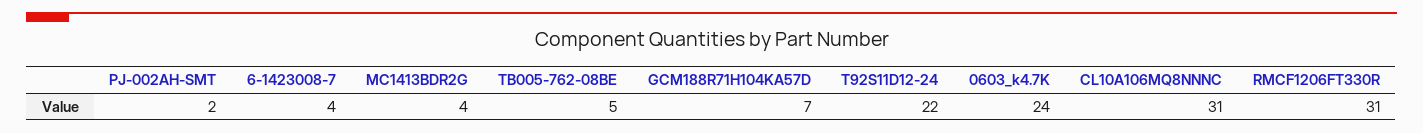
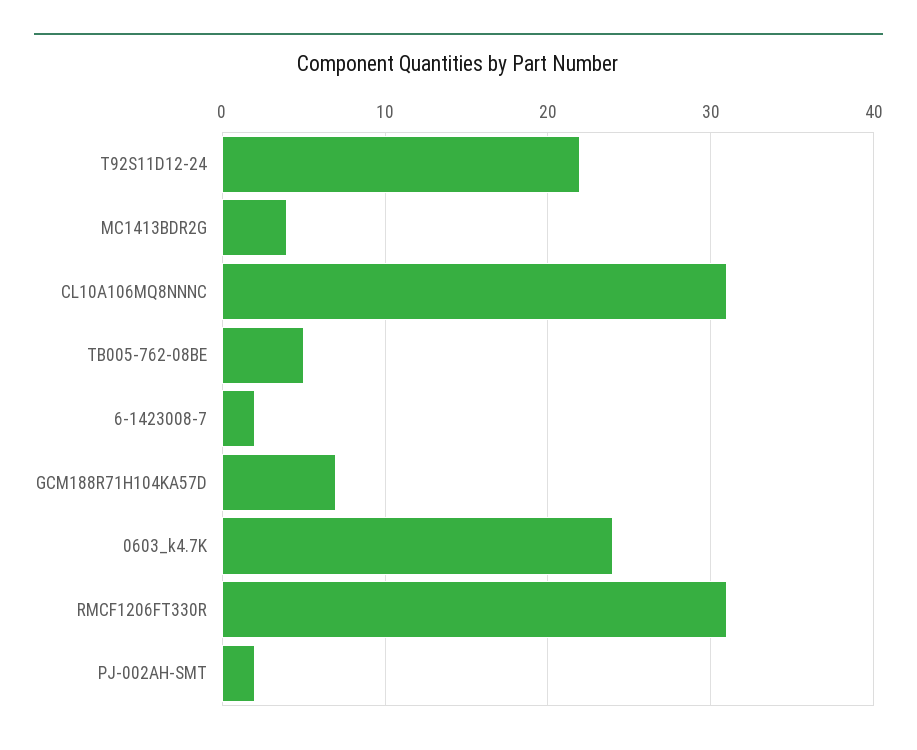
6-1423008-7: 4 -> 2

